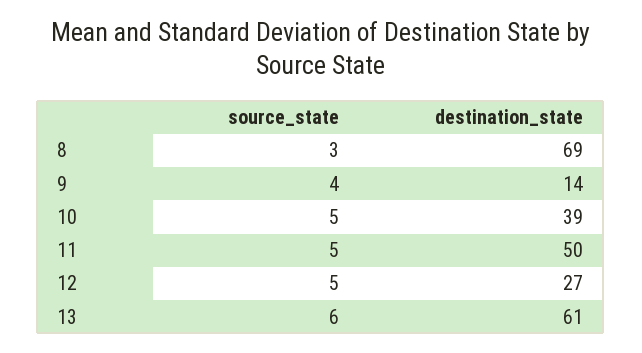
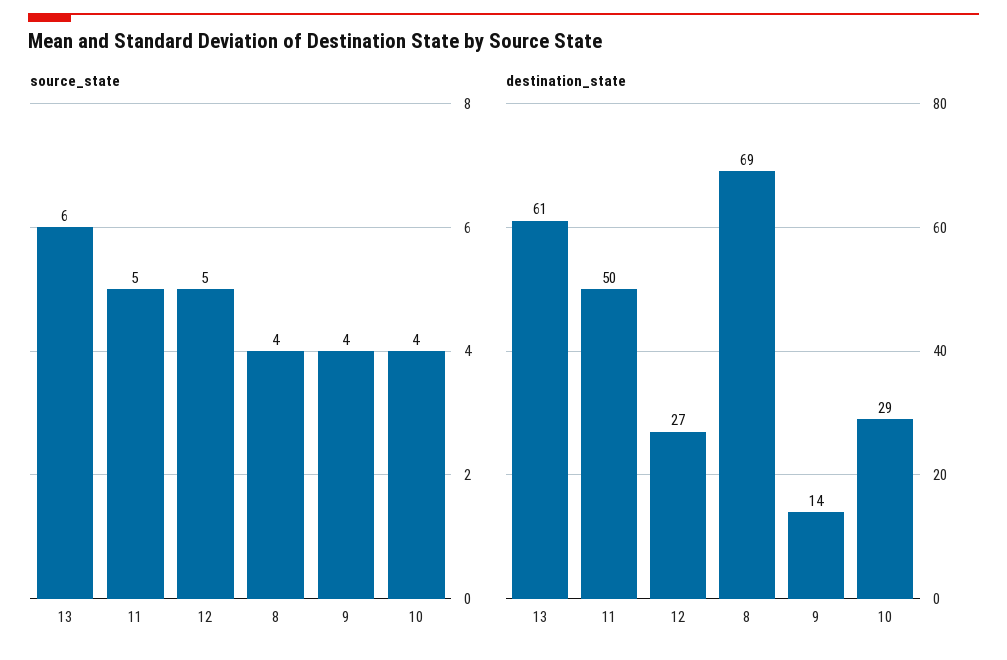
source_state, 8: 3 -> 4
source_state, 10: 5 -> 4
destination_state, 10: 39 -> 29

